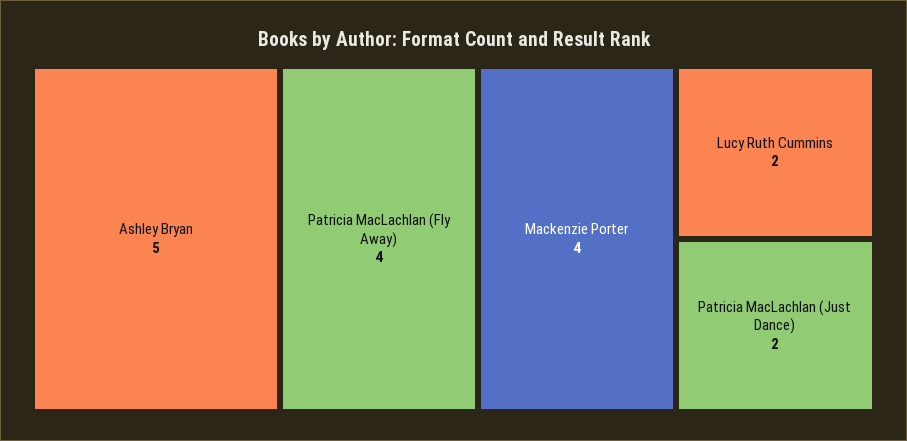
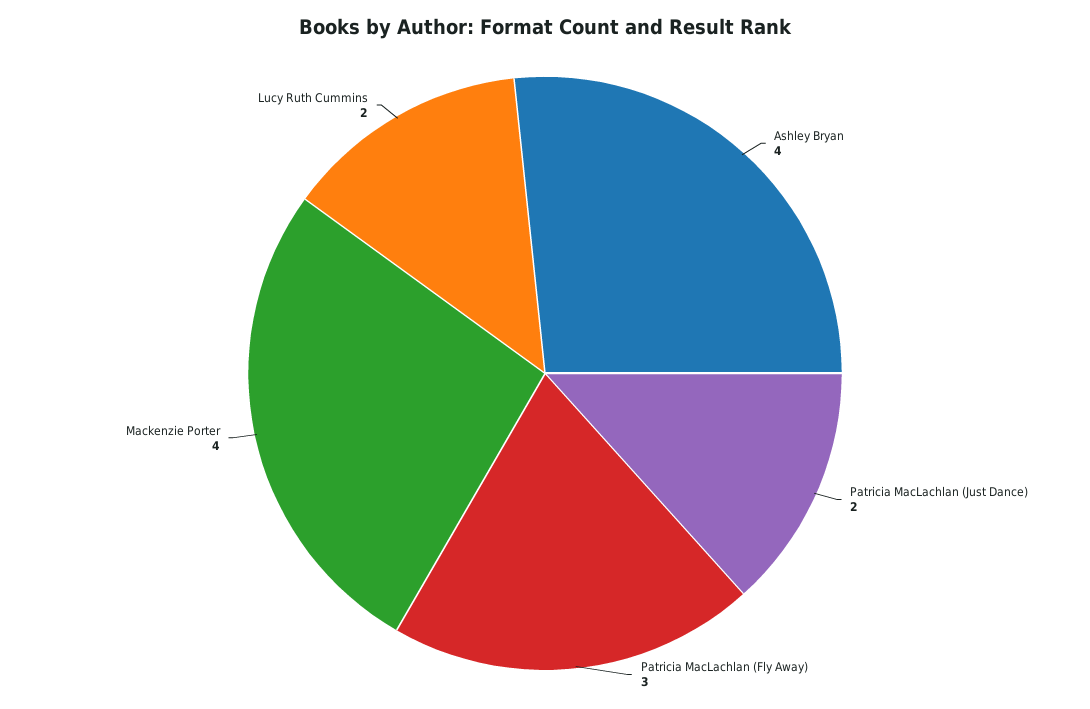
Ashley Bryan: 5 -> 4
Patricia MacLachlan (Fly Away): 4 -> 3

